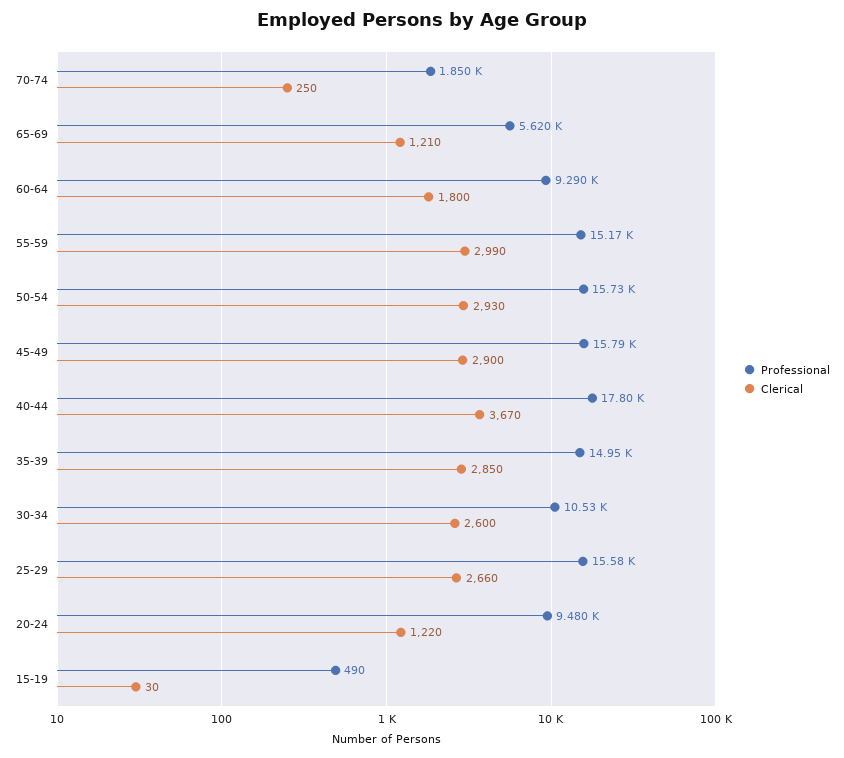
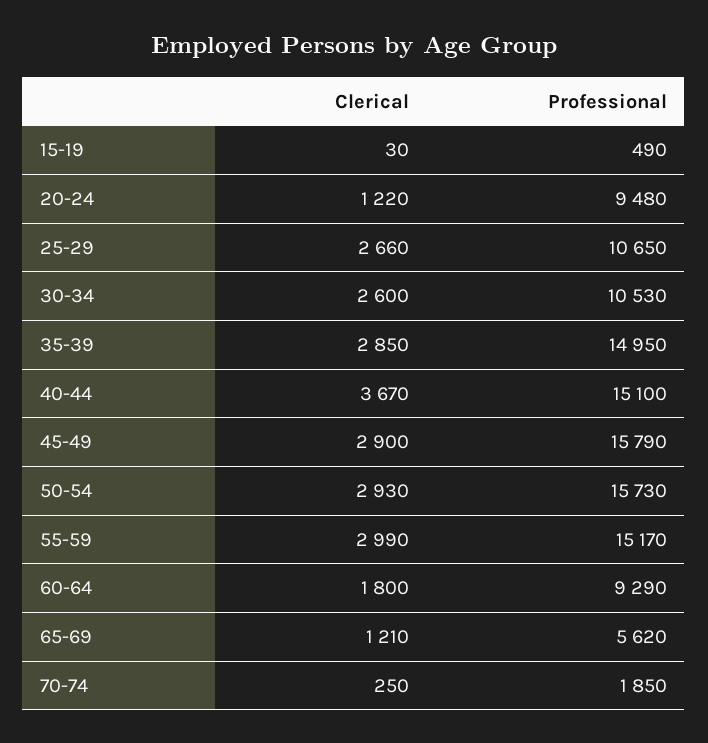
Professional, 40-44: 17800 -> 15100
Professional, 25-29: 15580 -> 10650

